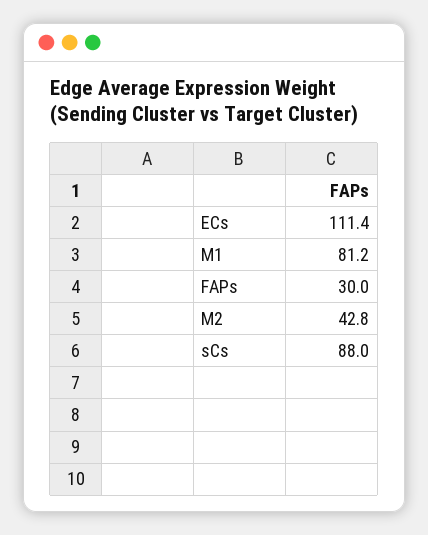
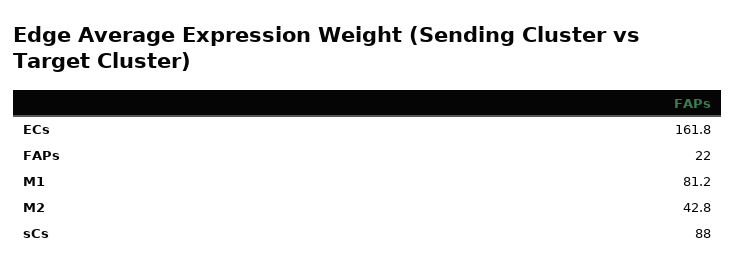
ECs: 111.4 -> 161.8
FAPs: 30 -> 22

